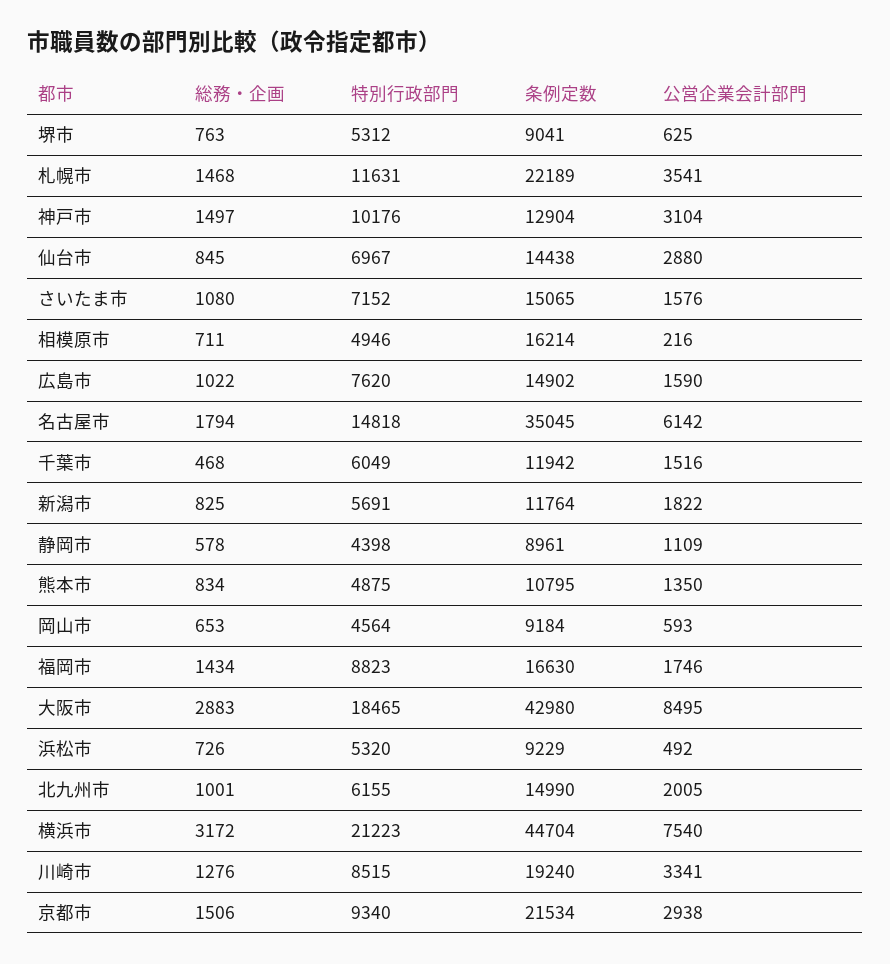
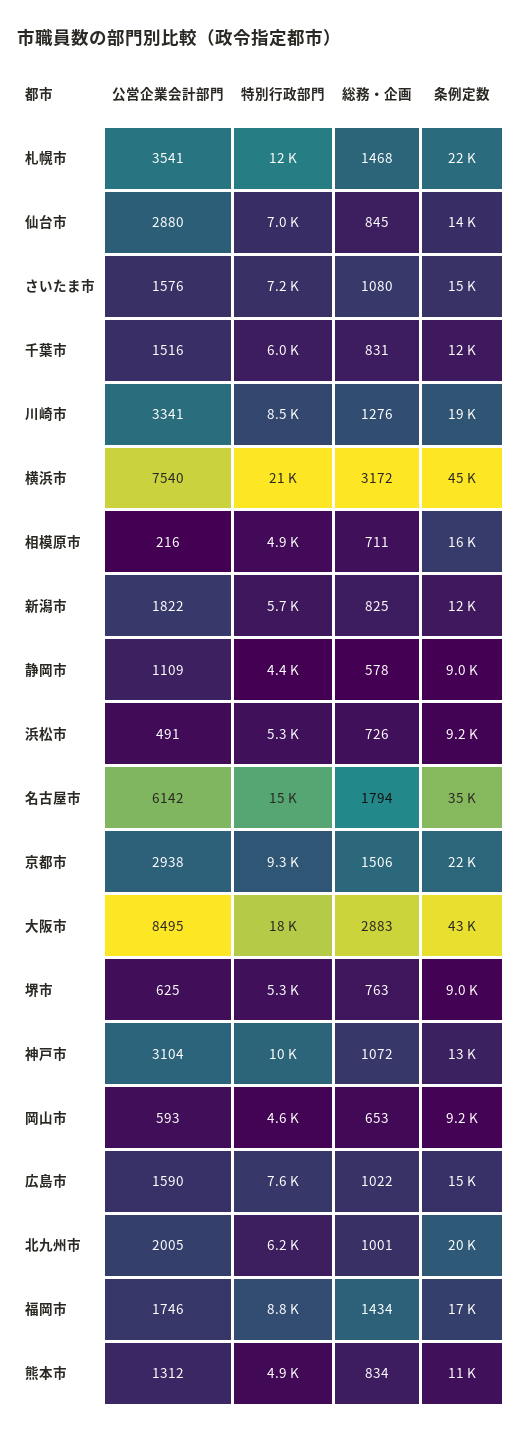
総務・企画, 神戸市: 1497 -> 1072
総務・企画, 千葉市: 468 -> 831
公営企業会計部門, 熊本市: 1350 -> 1312
公営企業会計部門, 浜松市: 492 -> 491
条例定数, 北九州市: 14990 -> 20000

